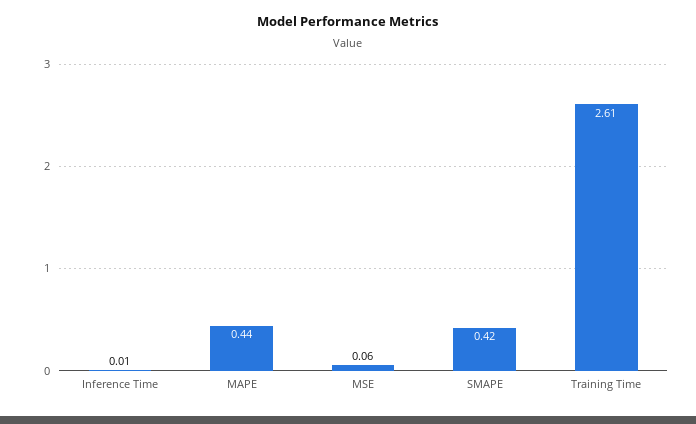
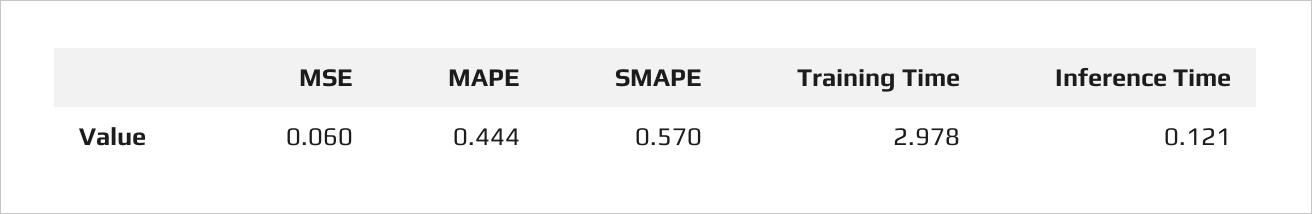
Inference Time: 0.01 -> 0.121
SMAPE: 0.42 -> 0.57
Training Time: 2.61 -> 2.978

